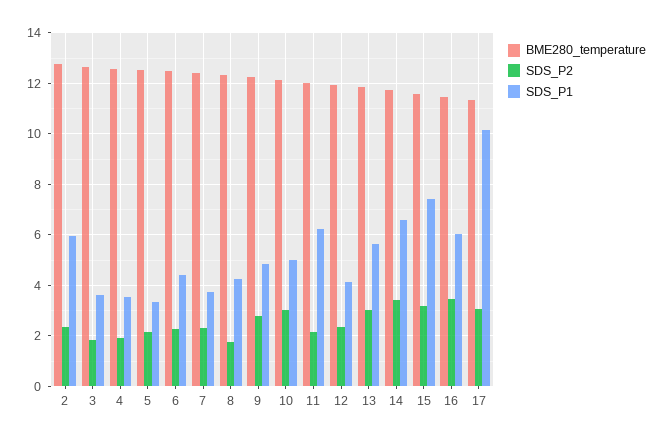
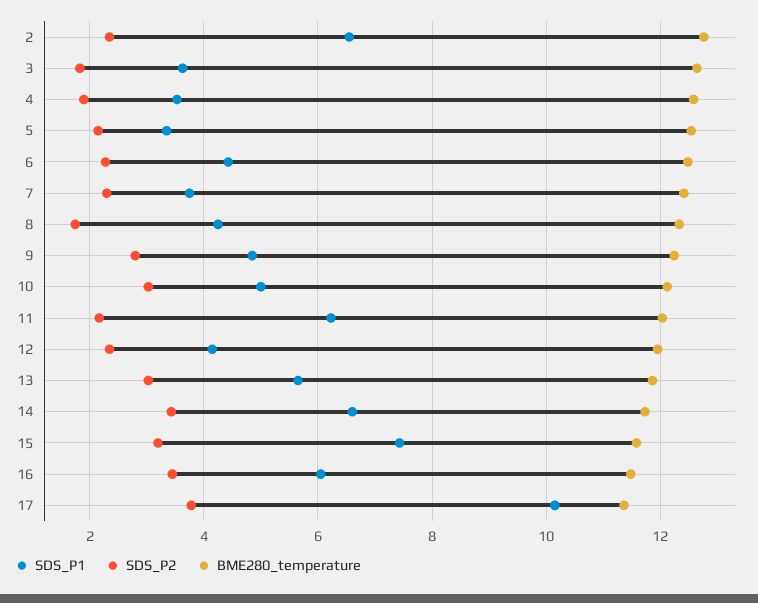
SDS_P1, 2: 6 -> 6.6
SDS_P2, 17: 3 -> 3.8

